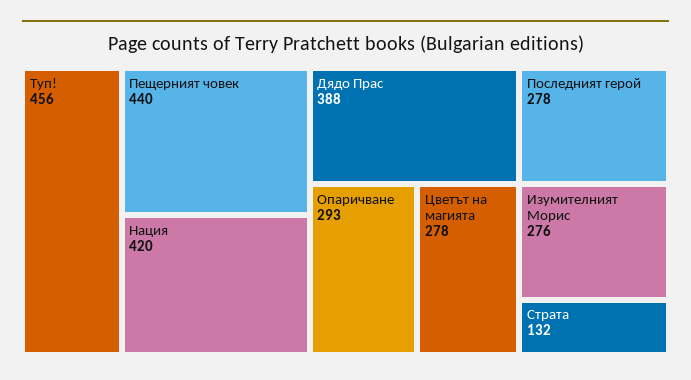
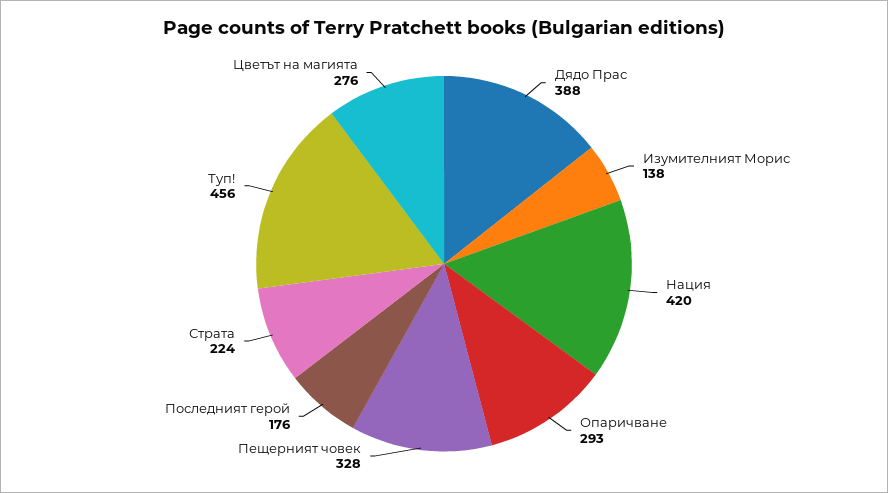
Пещерният човек: 440 -> 328
Цветът на магията: 278 -> 276
Последният герой: 278 -> 176
Изумителният Морис: 276 -> 138
Страта: 132 -> 224

